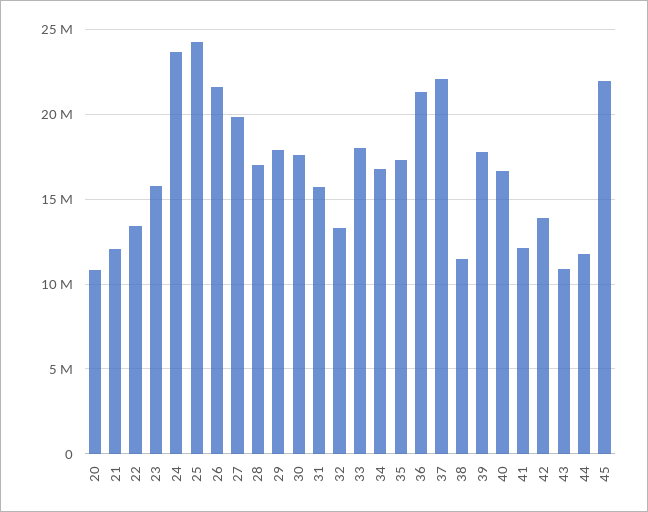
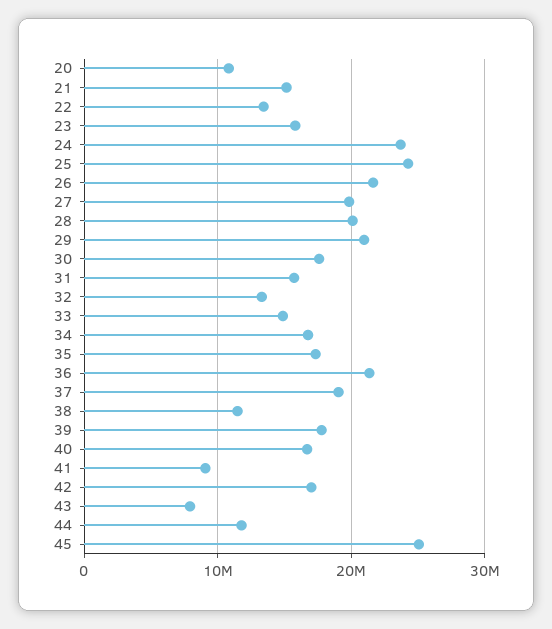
21: 12000000 -> 15000000
28: 17000000 -> 20000000
29: 18000000 -> 21000000
33: 18000000 -> 15000000
37: 22000000 -> 19000000
41: 12000000 -> 9000000
42: 14000000 -> 17000000
43: 11000000 -> 8000000
45: 22000000 -> 25000000

